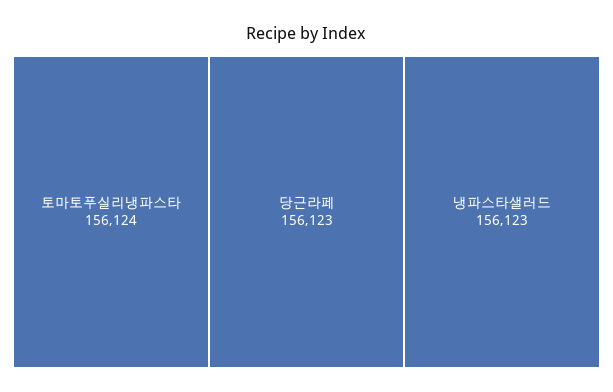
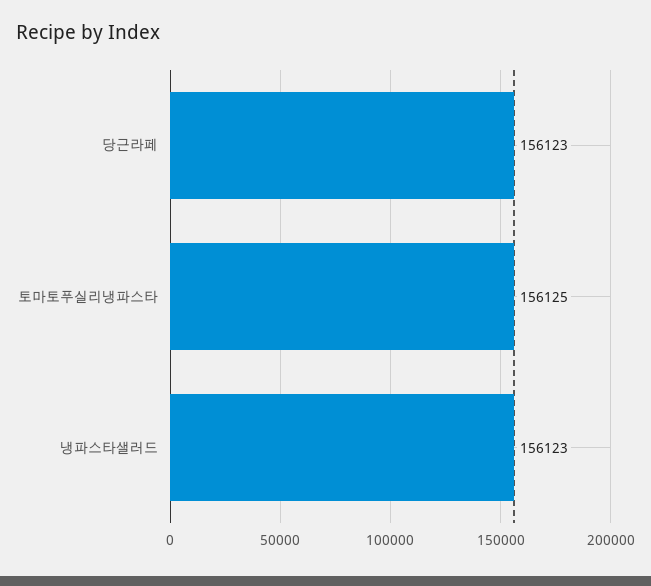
토마토푸실리냉파스타: 156124 -> 156125

